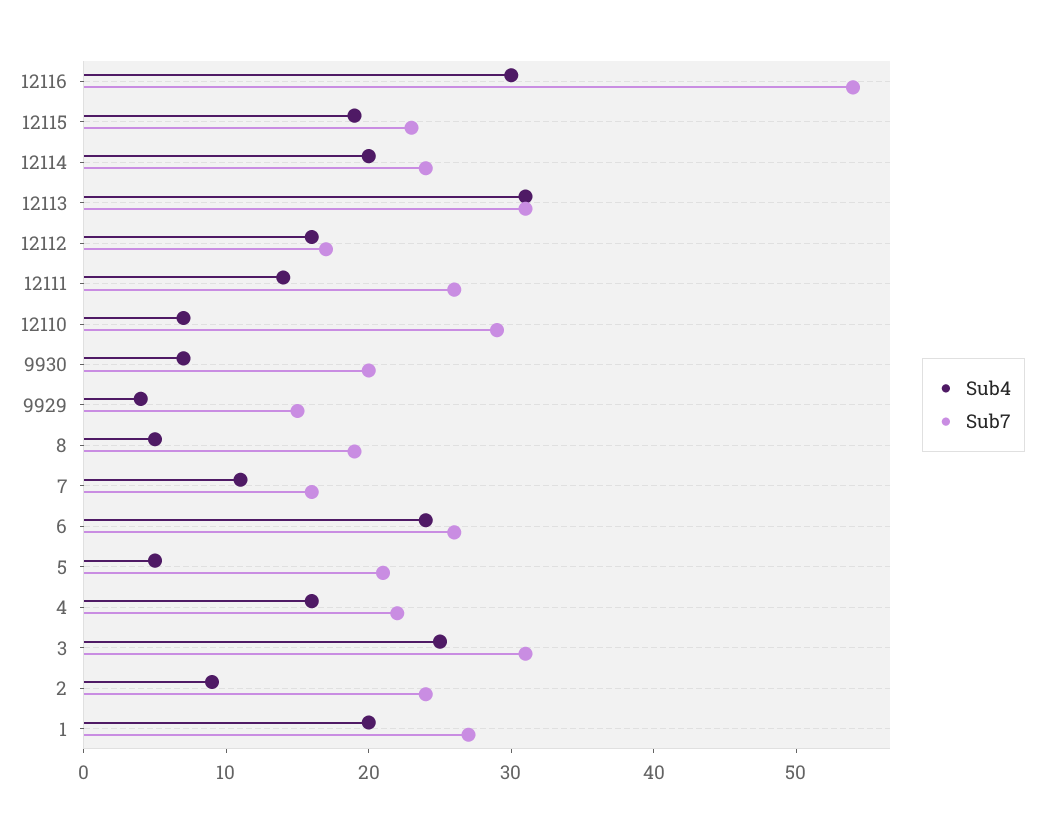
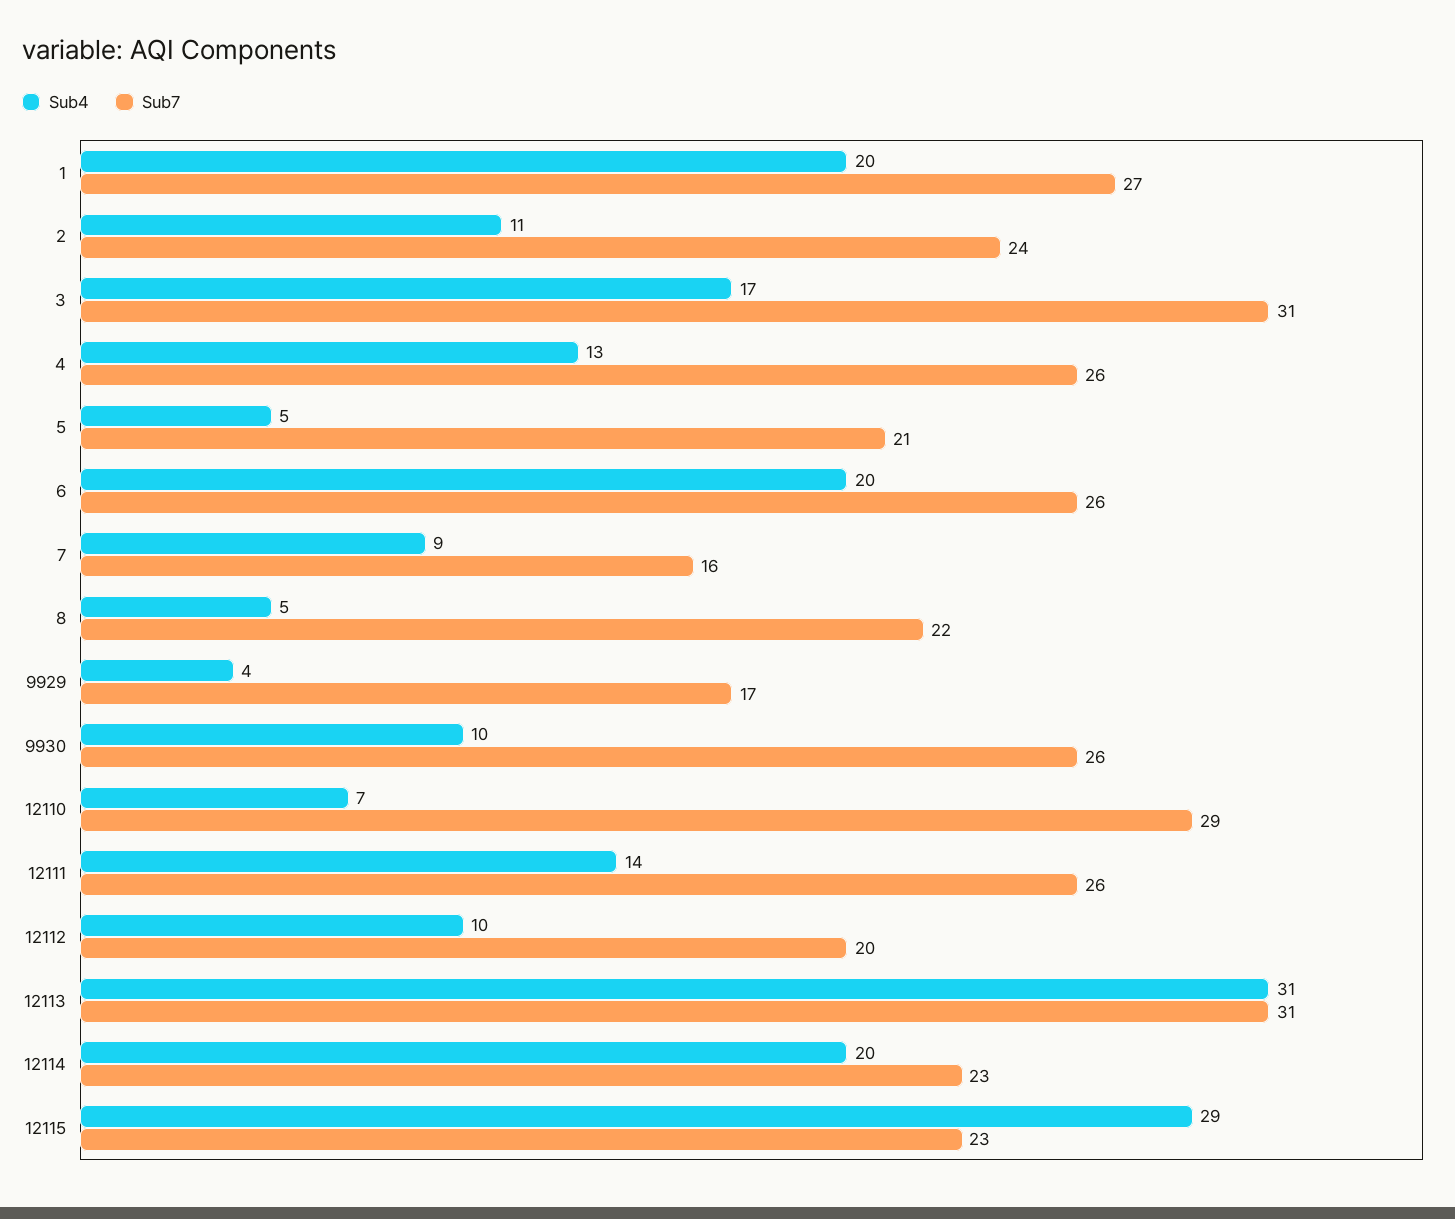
Sub4, 12116: 30 -> none
Sub7, 12116: 54 -> none
Sub4, 12115: 19 -> 29
Sub7, 12114: 24 -> 23
Sub4, 12112: 16 -> 10
Sub7, 12112: 17 -> 20
Sub4, 9930: 7 -> 10
Sub7, 9930: 20 -> 26
Sub7, 9929: 15 -> 17
Sub7, 8: 19 -> 22
Sub4, 7: 11 -> 9
Sub4, 6: 24 -> 20
Sub4, 4: 16 -> 13
Sub7, 4: 22 -> 26
Sub4, 3: 25 -> 17
Sub4, 2: 9 -> 11

